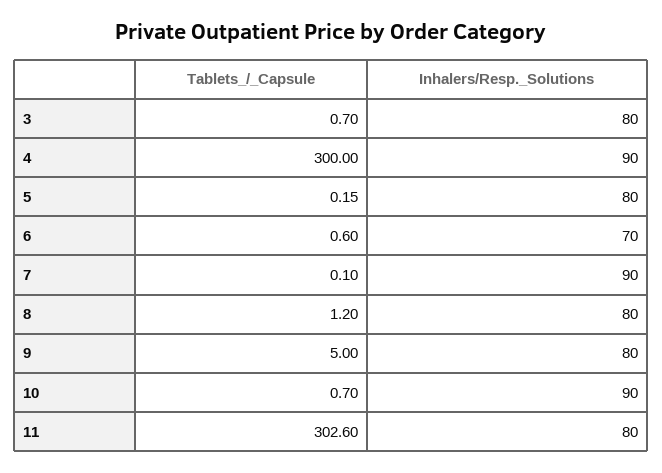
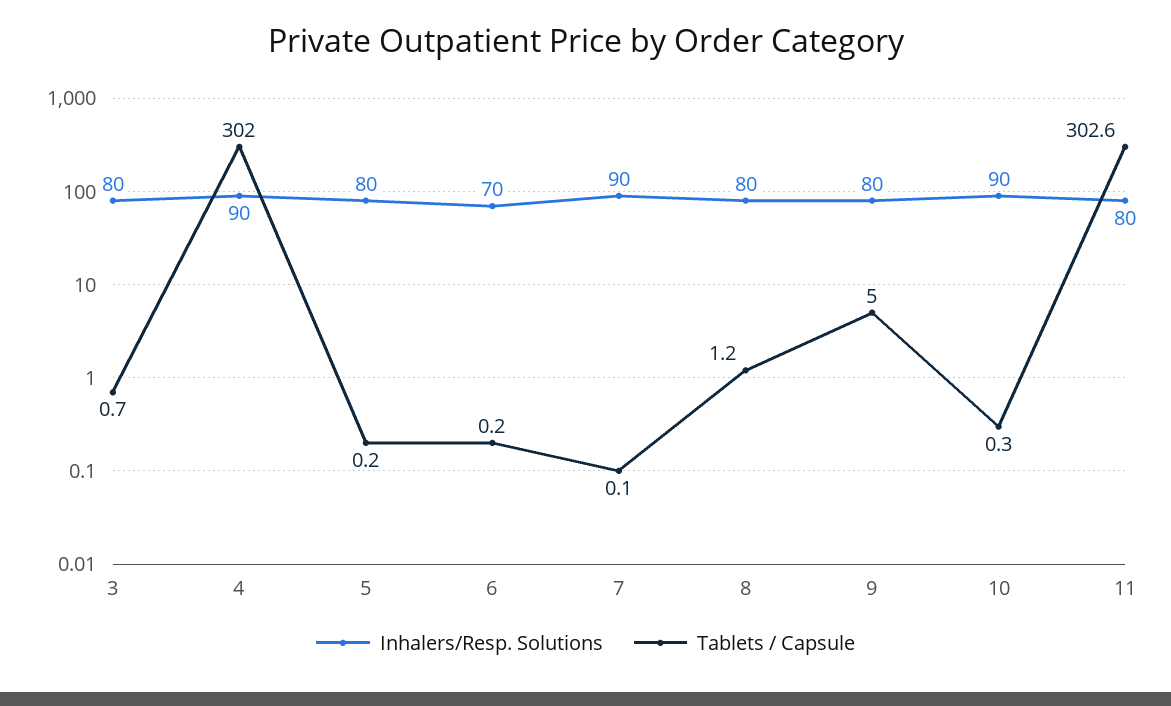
Tablets_/_Capsule, 4: 300 -> 302
Tablets_/_Capsule, 6: 0.6 -> 0.2
Tablets_/_Capsule, 10: 0.7 -> 0.3

